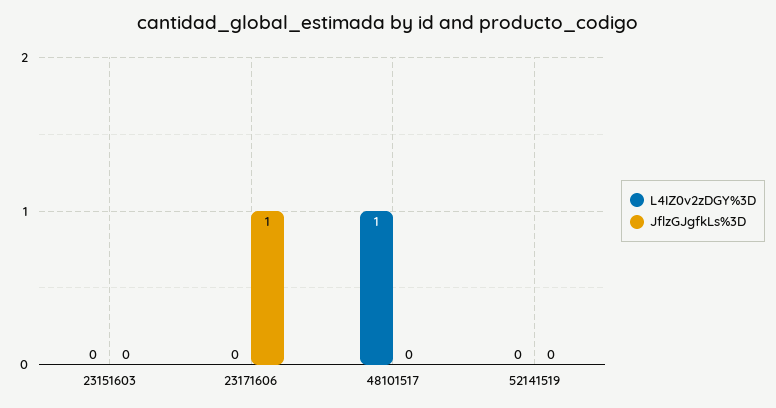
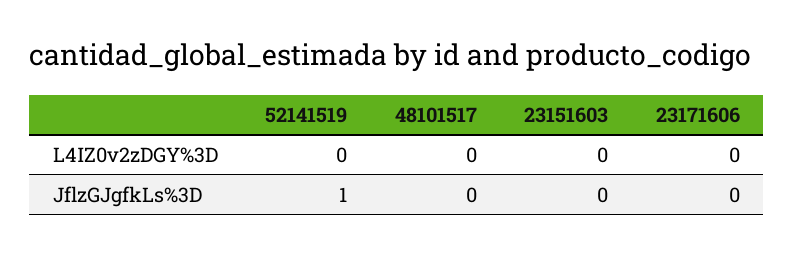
JflzGJgfkLs%3D, 23171606: 1 -> 0
L4IZ0v2zDGY%3D, 48101517: 1 -> 0
JflzGJgfkLs%3D, 52141519: 0 -> 1

